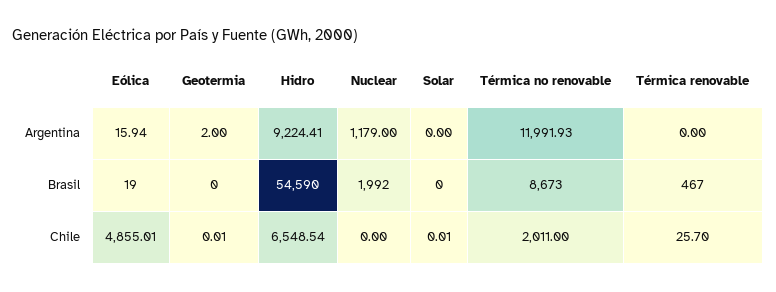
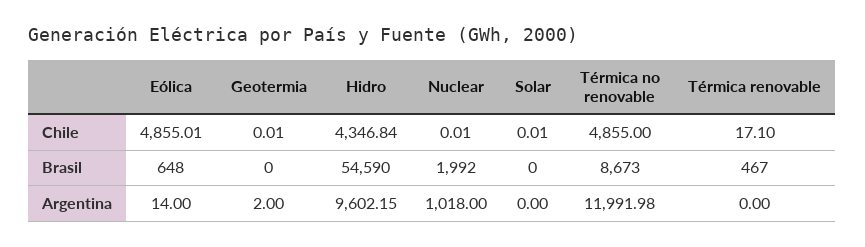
Eólica, Argentina: 15.94 -> 14
Hidro, Argentina: 9224.41 -> 9602.15
Nuclear, Argentina: 1179 -> 1018
Térmica no renovable, Argentina: 11991.93 -> 11991.98
Eólica, Brasil: 19 -> 648
Hidro, Chile: 6548.54 -> 4346.84
Nuclear, Chile: 0 -> 0.01
Térmica no renovable, Chile: 2011 -> 4855
Térmica renovable, Chile: 25.7 -> 17.1

